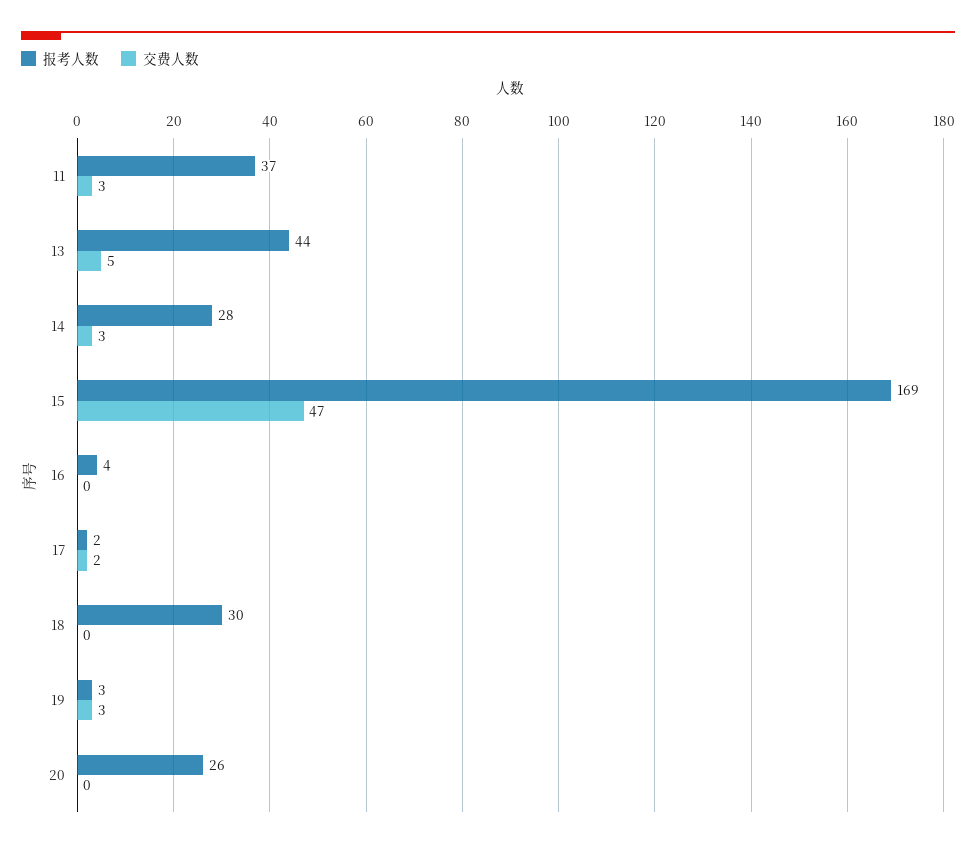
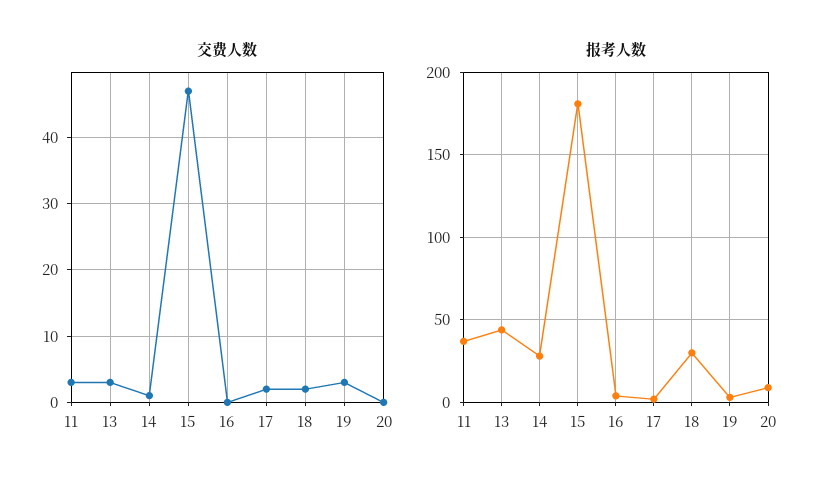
交费人数, 13: 5 -> 3
交费人数, 14: 3 -> 1
报考人数, 15: 169 -> 180
交费人数, 18: 0 -> 2
报考人数, 20: 26 -> 10

